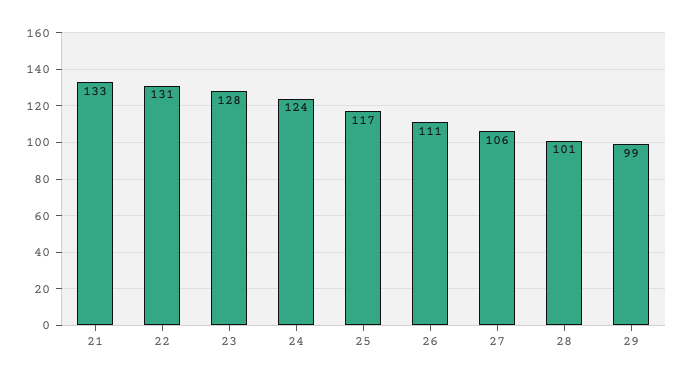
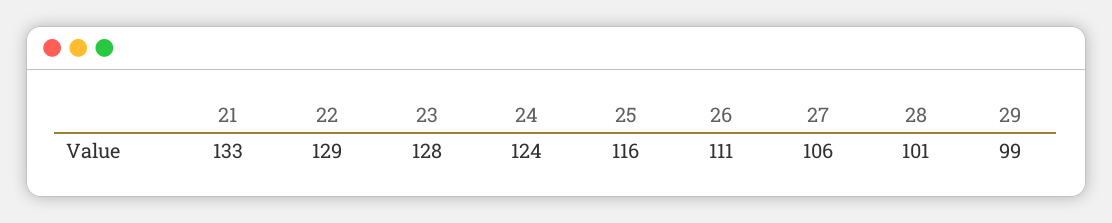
22: 131 -> 129
25: 117 -> 116

